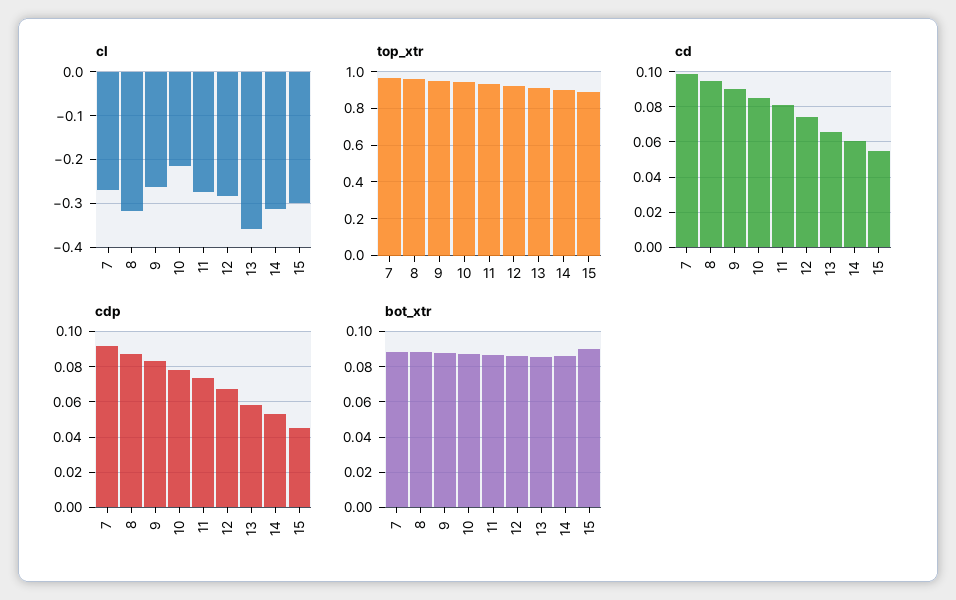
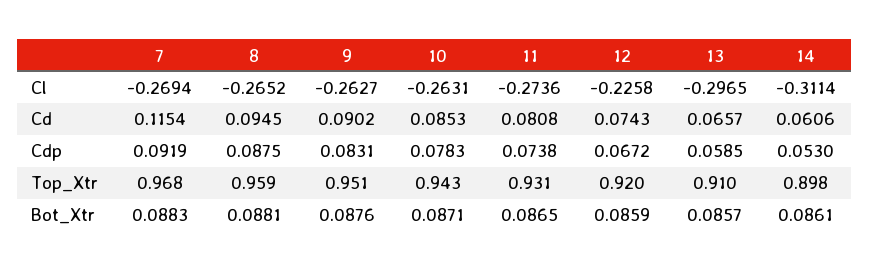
cl, 8: -0.32 -> -0.2652
cl, 10: -0.22 -> -0.2631
cl, 12: -0.28 -> -0.2258
cl, 13: -0.36 -> -0.2965
cl, 15: -0.3 -> none
top_xtr, 15: 0.9 -> none
cd, 7: 0.1 -> 0.1154
cd, 15: 0.055 -> none
cdp, 15: 0.045 -> none
bot_xtr, 15: 0.09 -> none

